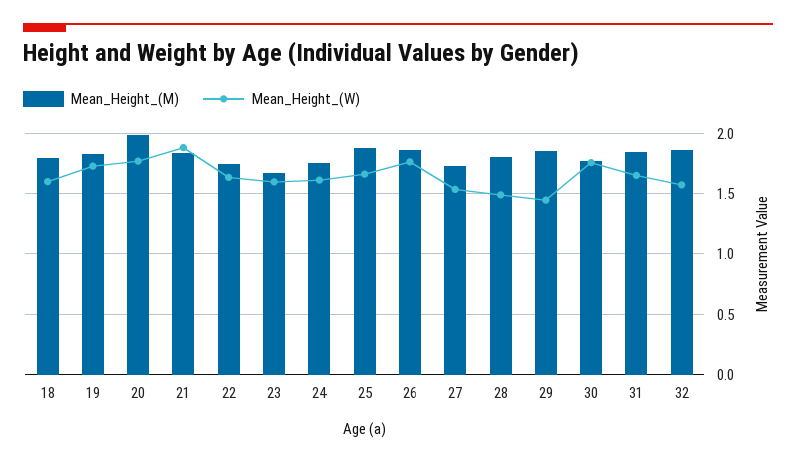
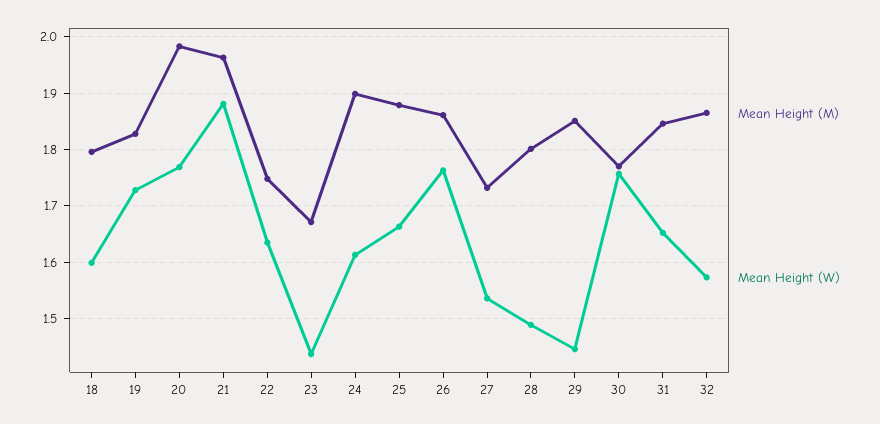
Mean_Height_(M), 21: 1.85 -> 1.96
Mean_Height_(W), 23: 1.6 -> 1.44
Mean_Height_(M), 24: 1.75 -> 1.9

